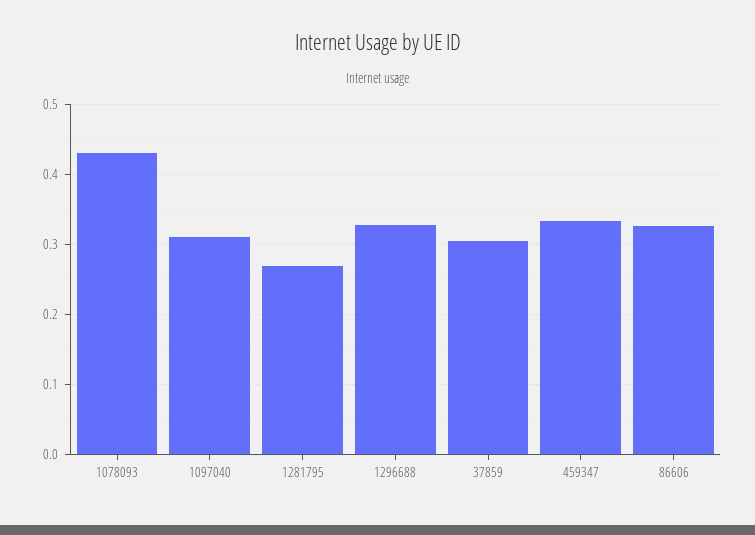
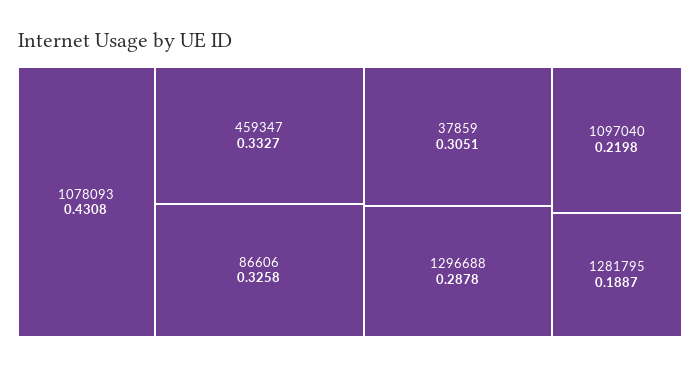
1097040: 0.31 -> 0.2198
1281795: 0.27 -> 0.1887
1296688: 0.33 -> 0.2878

